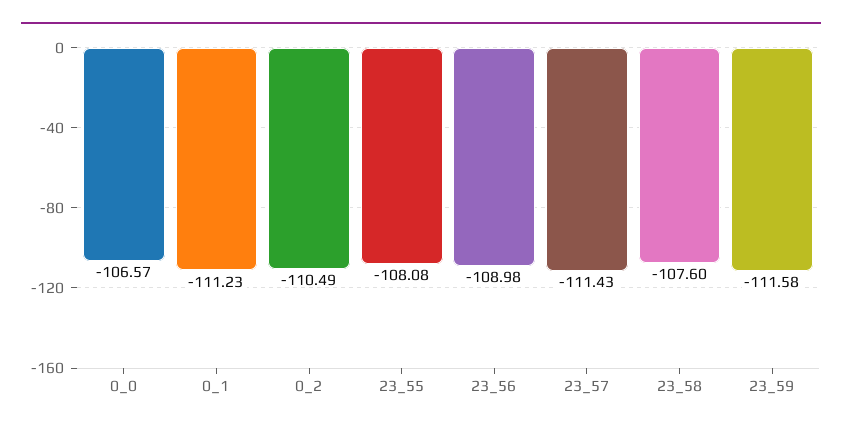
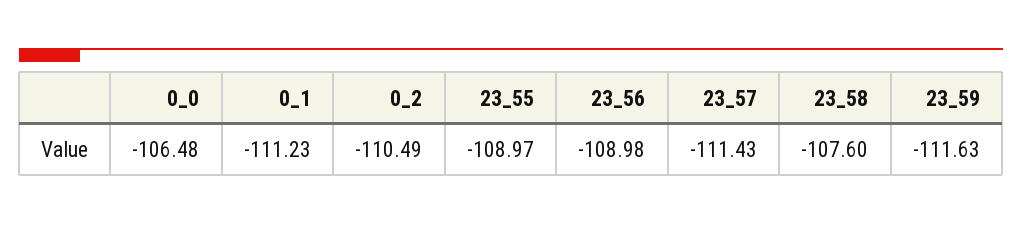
0_0: -106.57 -> -106.48
23_55: -108.08 -> -108.97
23_59: -111.58 -> -111.63

